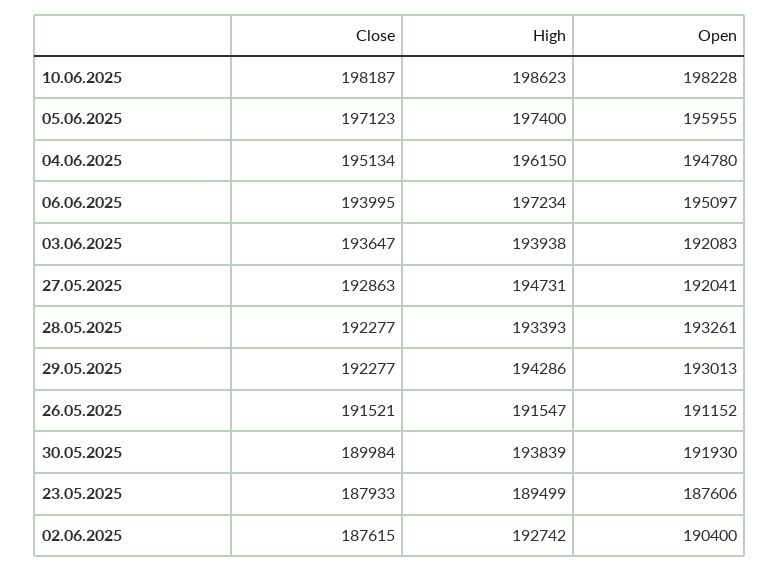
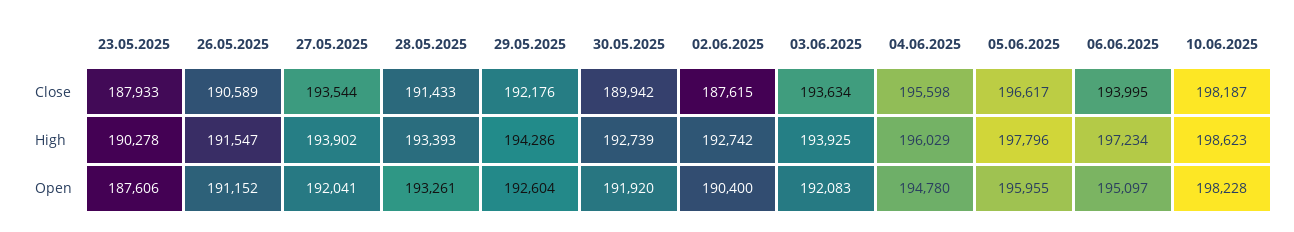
Close, 05.06.2025: 197123 -> 196617
High, 05.06.2025: 197400 -> 197796
Close, 04.06.2025: 195134 -> 195598
High, 04.06.2025: 196150 -> 196029
Close, 03.06.2025: 193647 -> 193634
High, 03.06.2025: 193938 -> 193925
Close, 27.05.2025: 192863 -> 193544
High, 27.05.2025: 194731 -> 193902
Close, 28.05.2025: 192277 -> 191433
Close, 29.05.2025: 192277 -> 192176
Open, 29.05.2025: 193013 -> 192604
Close, 26.05.2025: 191521 -> 190589
Close, 30.05.2025: 189984 -> 189942
High, 30.05.2025: 193839 -> 192739
Open, 30.05.2025: 191930 -> 191920
High, 23.05.2025: 189499 -> 190278

